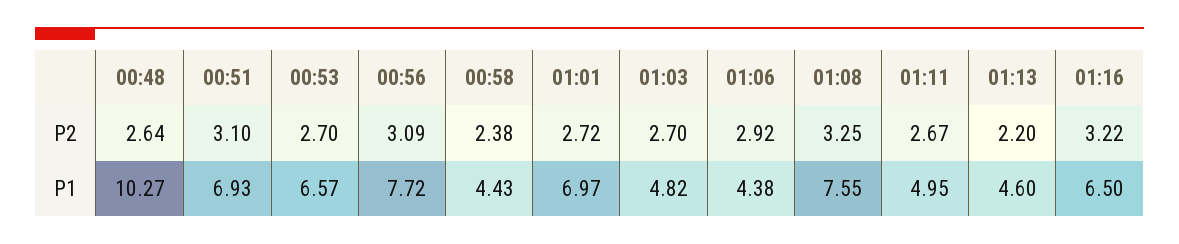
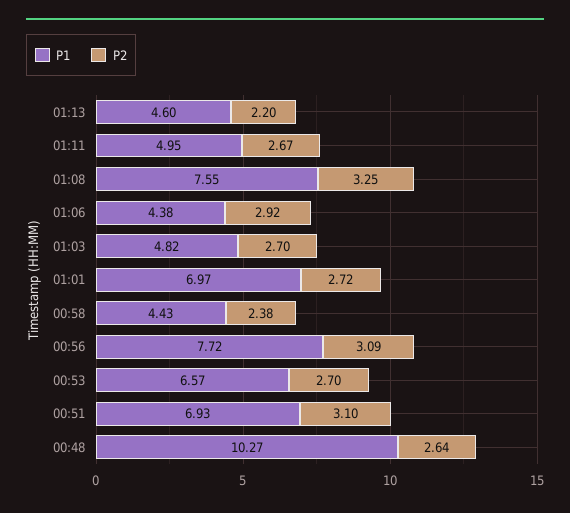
P2, 01:16: 3.22 -> none
P1, 01:16: 6.5 -> none

